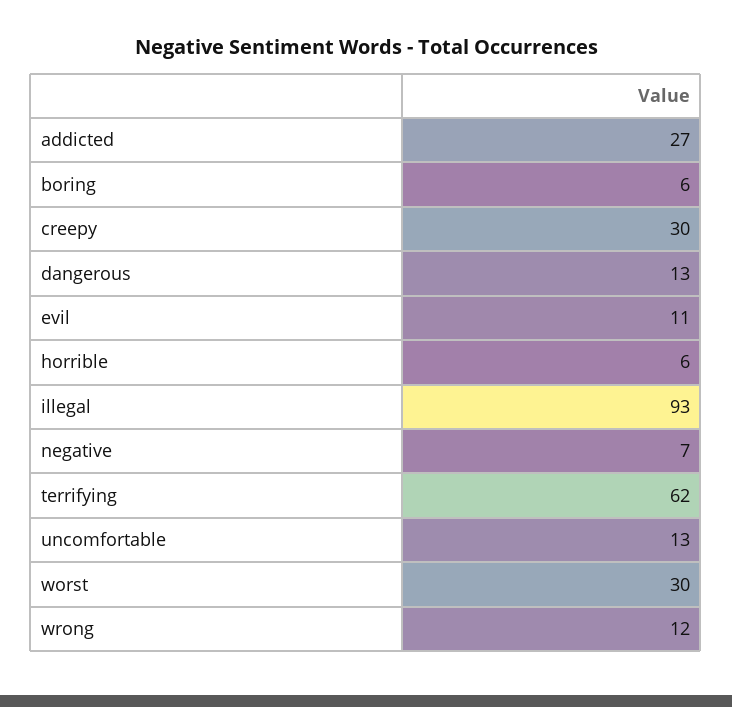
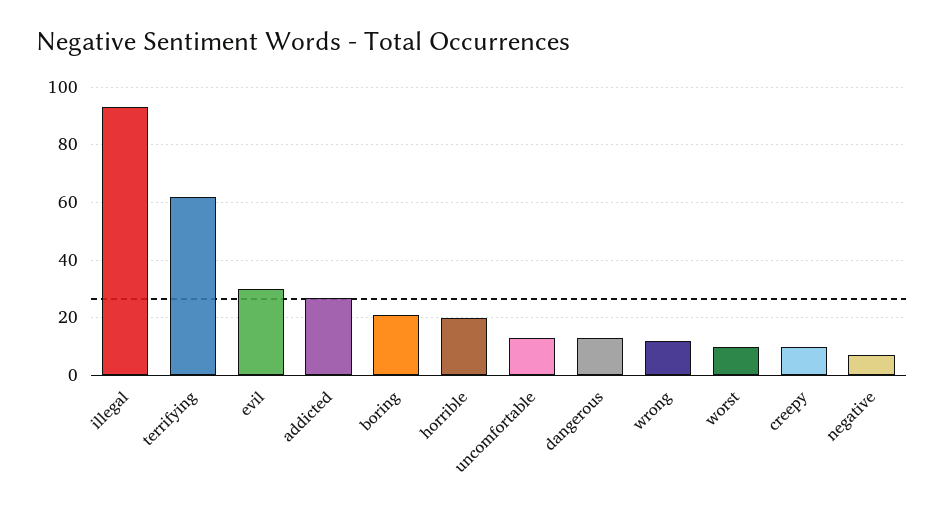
boring: 6 -> 20
creepy: 30 -> 10
evil: 11 -> 30
horrible: 6 -> 20
worst: 30 -> 10

